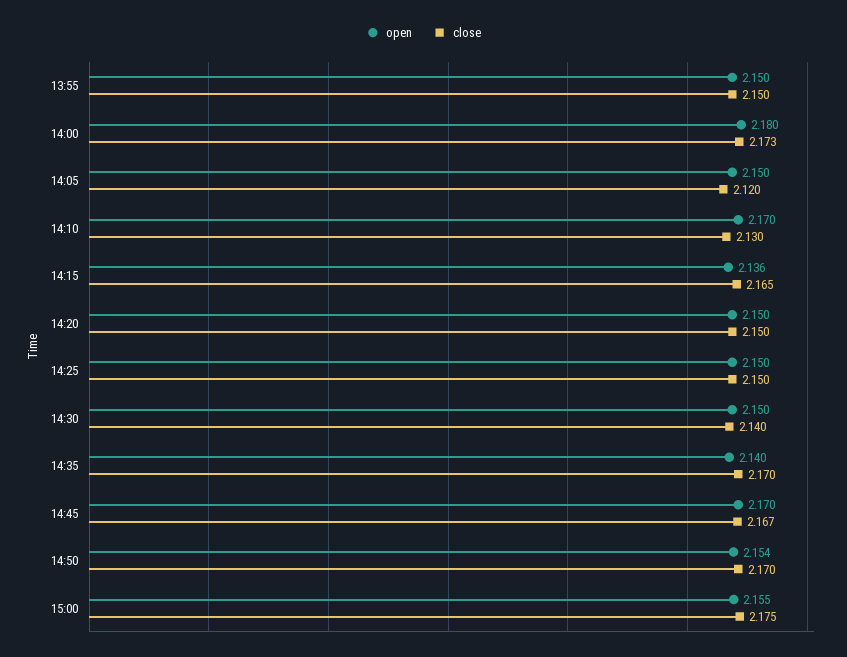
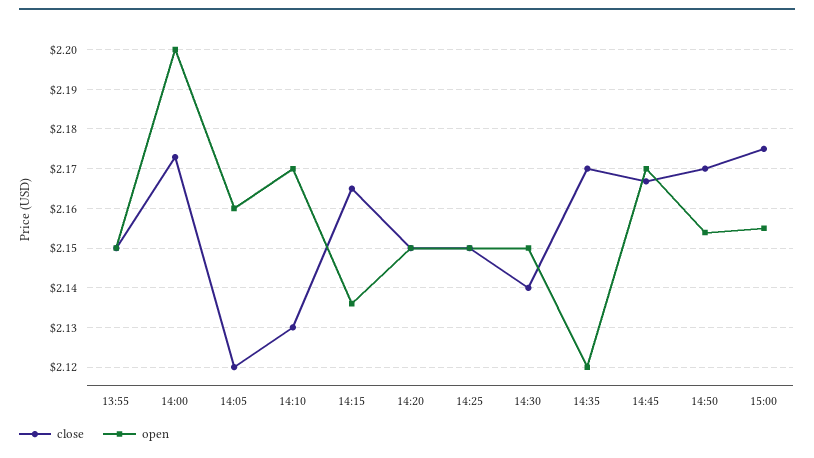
open, 14:00: 2.18 -> 2.2
open, 14:05: 2.15 -> 2.16
open, 14:35: 2.14 -> 2.12

